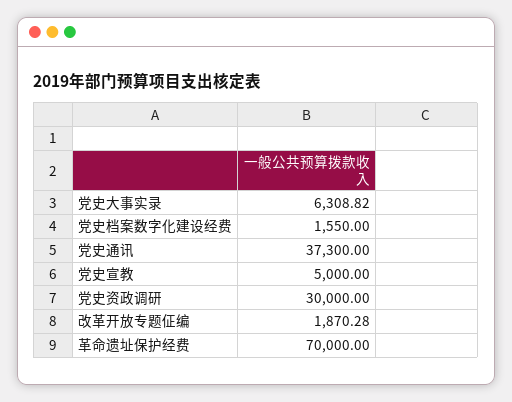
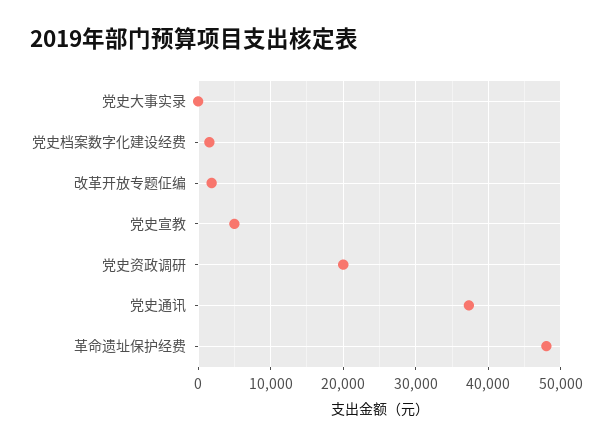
党史大事实录: 6308.82 -> 0
党史资政调研: 30000 -> 20000
革命遗址保护经费: 70000 -> 48000

